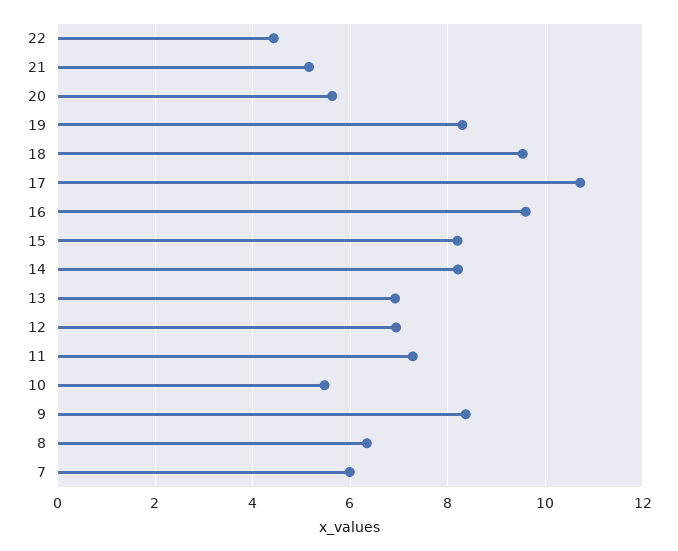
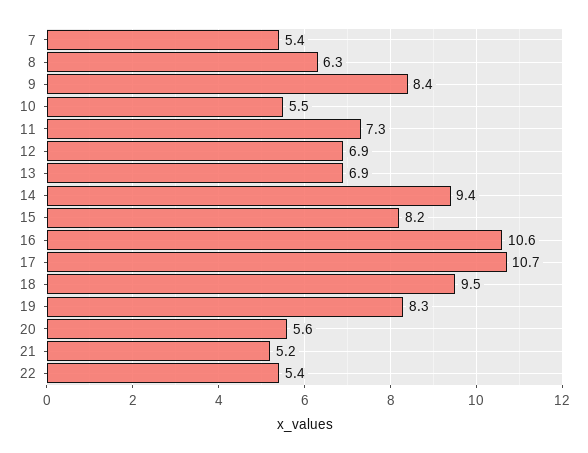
22: 4.4 -> 5.4
16: 9.6 -> 10.6
14: 8.2 -> 9.4
7: 6 -> 5.4

